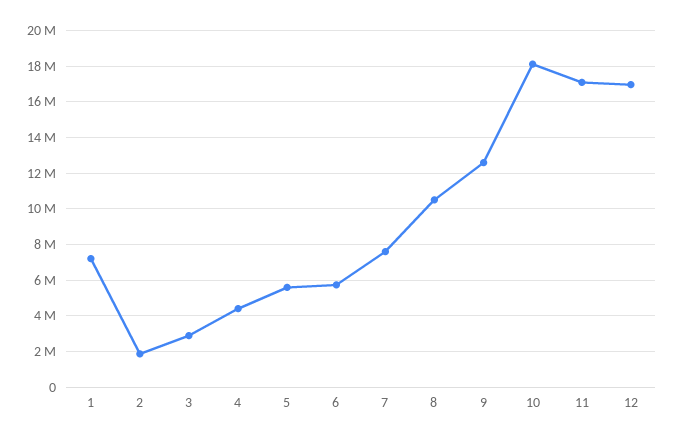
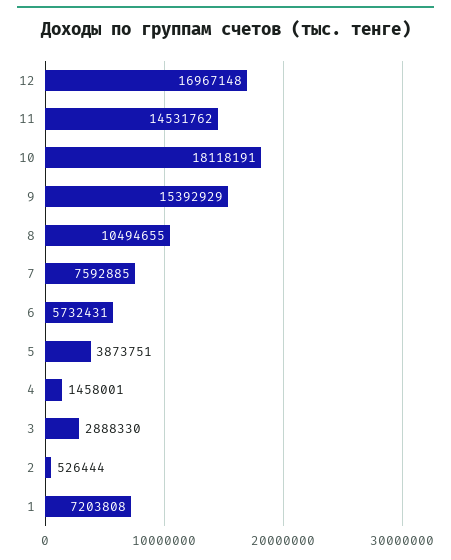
2: 2000000 -> 526444
4: 4500000 -> 1458001
5: 5500000 -> 3873751
9: 12500000 -> 15392929
11: 17000000 -> 14531762

